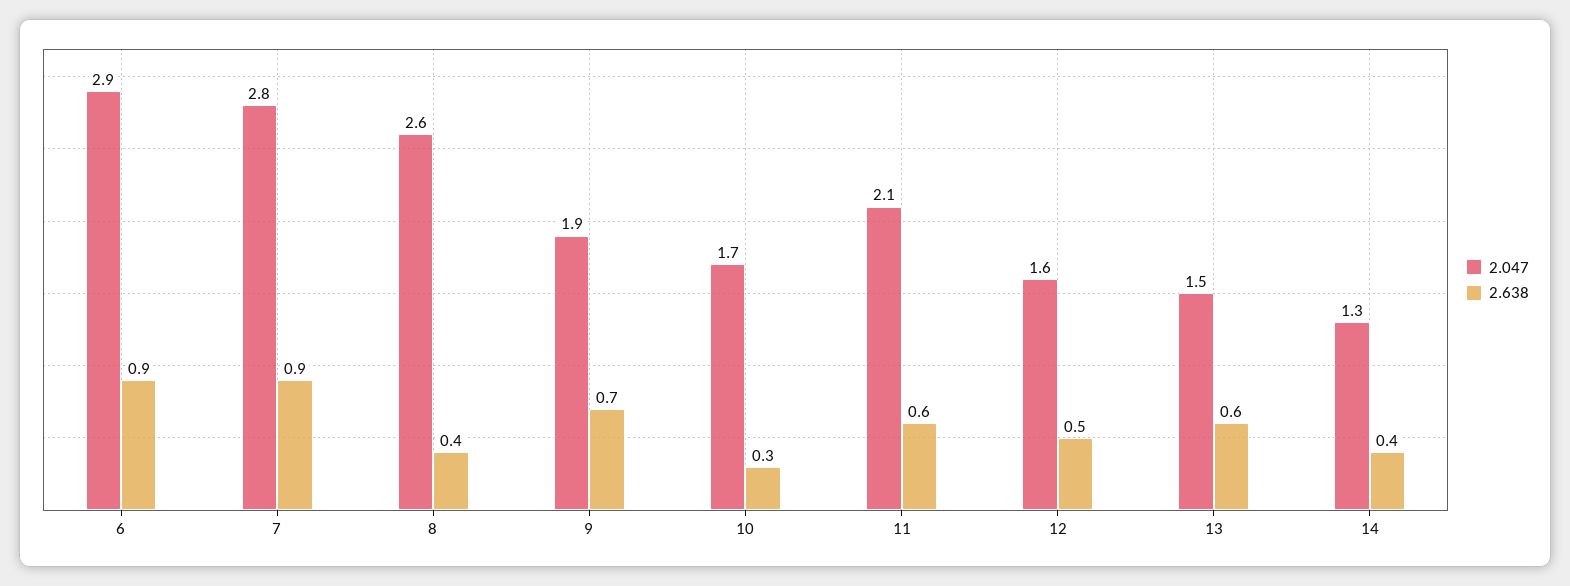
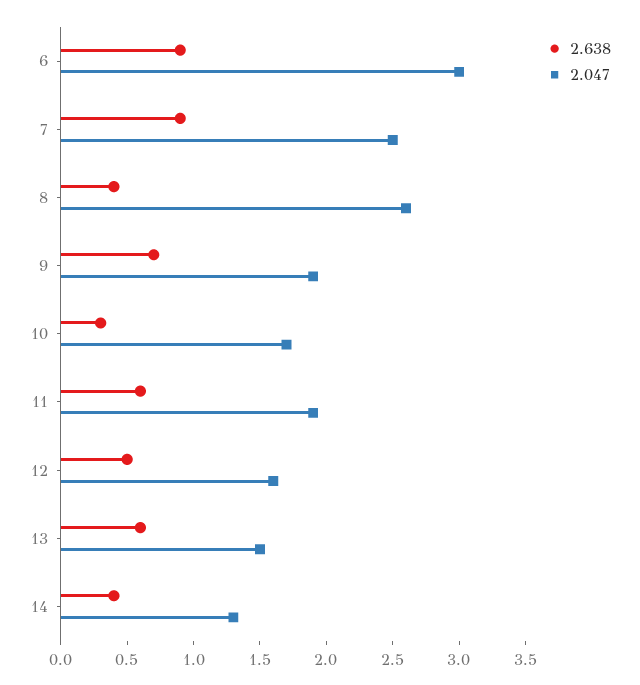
2.047, 6: 2.9 -> 3
2.047, 7: 2.8 -> 2.5
2.047, 11: 2.1 -> 1.9

